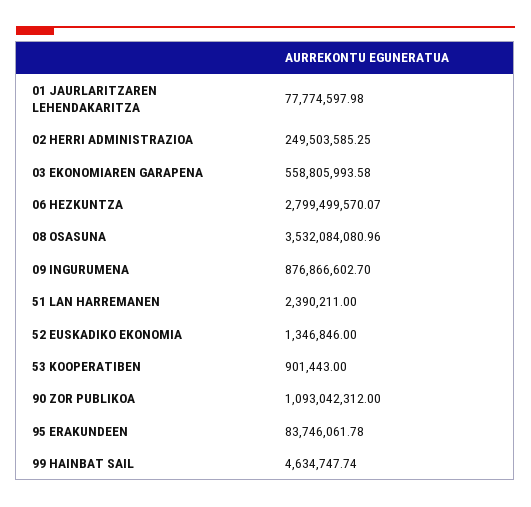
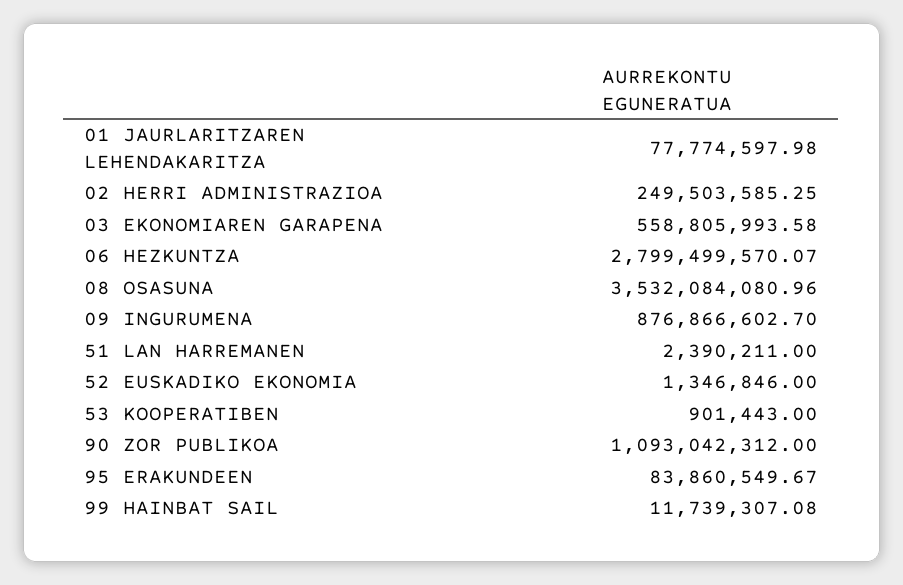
95 ERAKUNDEEN: 83746061.78 -> 83860549.67
99 HAINBAT SAIL: 4634747.74 -> 11739307.08

